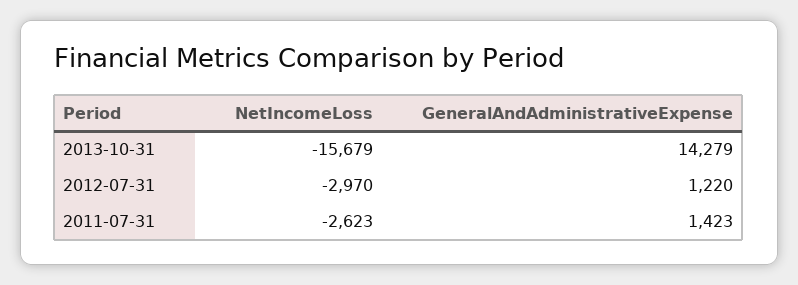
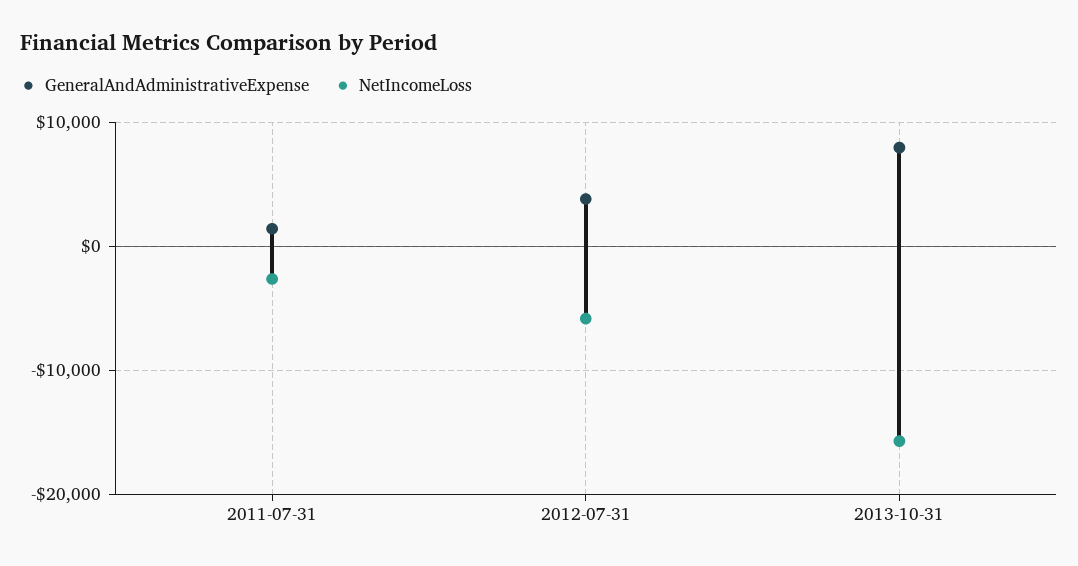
GeneralAndAdministrativeExpense, 2013-10-31: 14279 -> 8000
NetIncomeLoss, 2012-07-31: -2970 -> -6000
GeneralAndAdministrativeExpense, 2012-07-31: 1220 -> 4000

